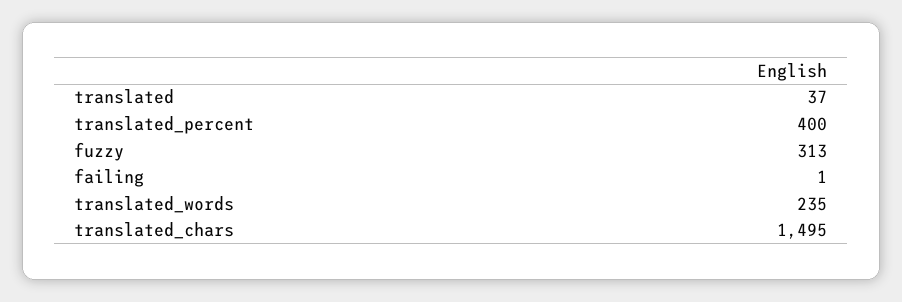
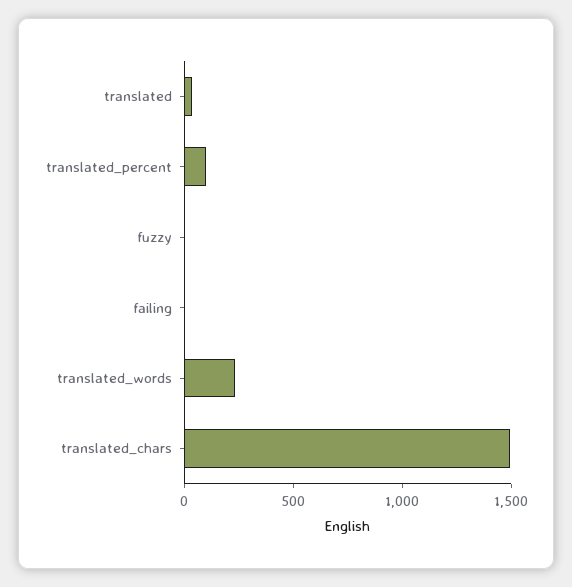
translated_percent: 400 -> 100
fuzzy: 313 -> 0

